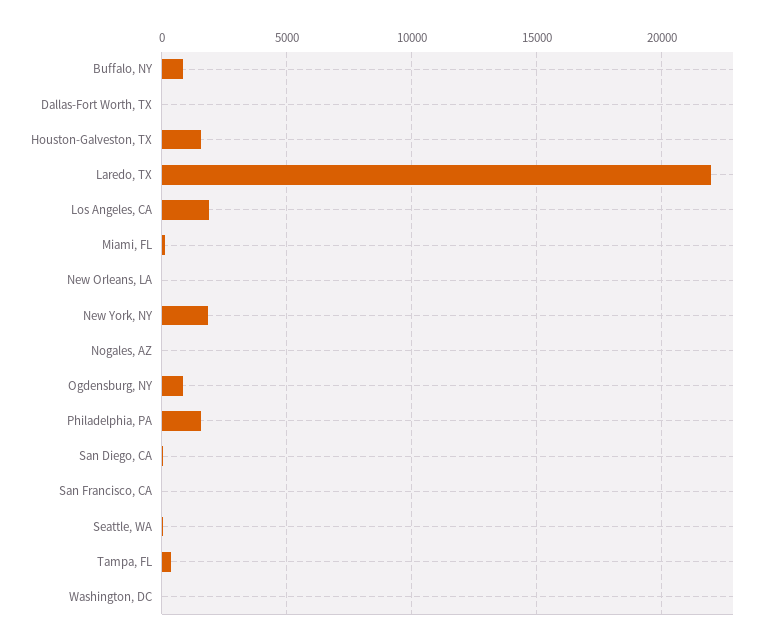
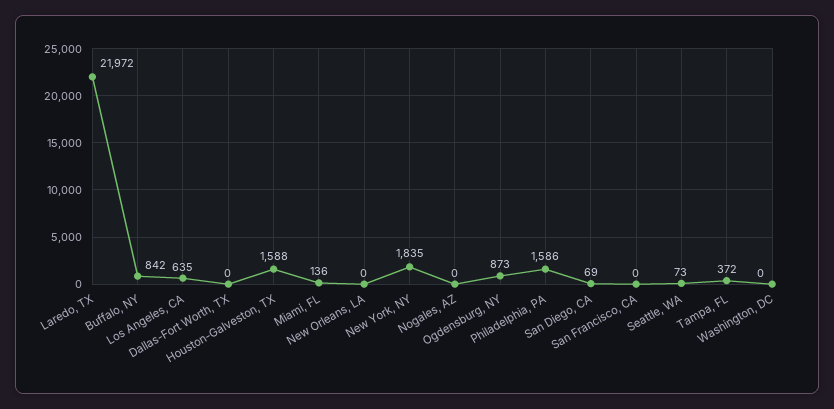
Los Angeles, CA: 2000 -> 635

